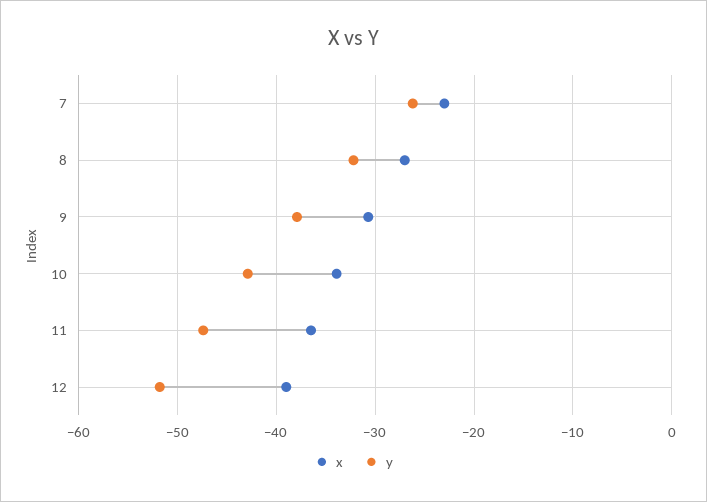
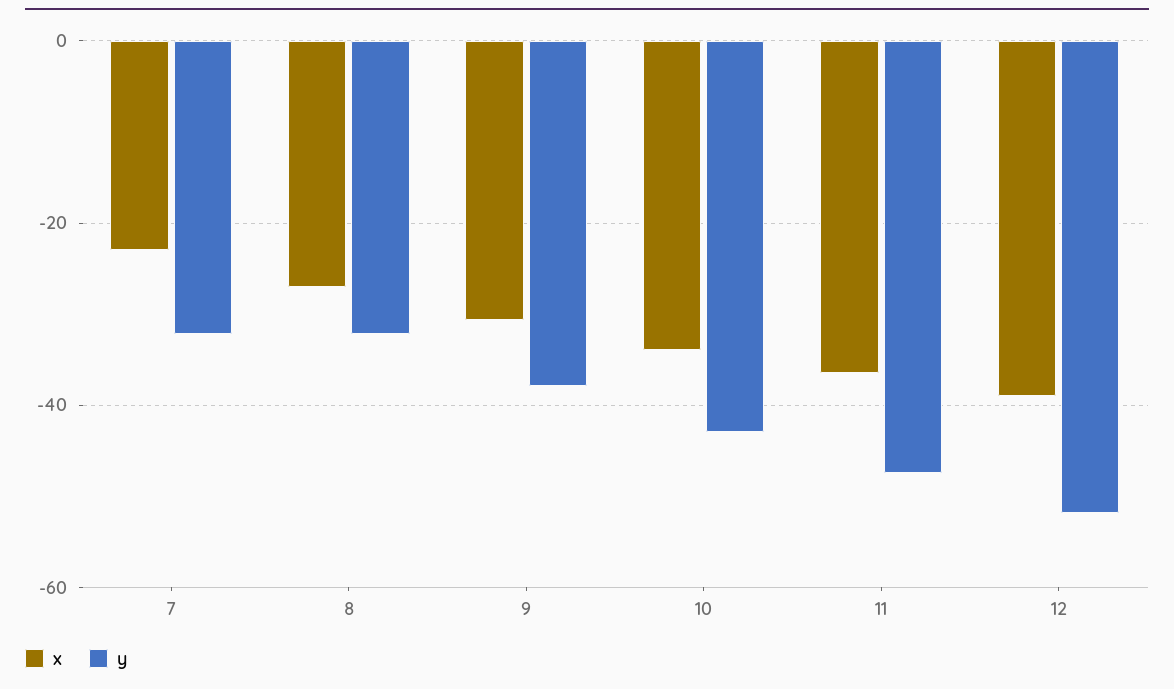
y, 7: -26 -> -32

